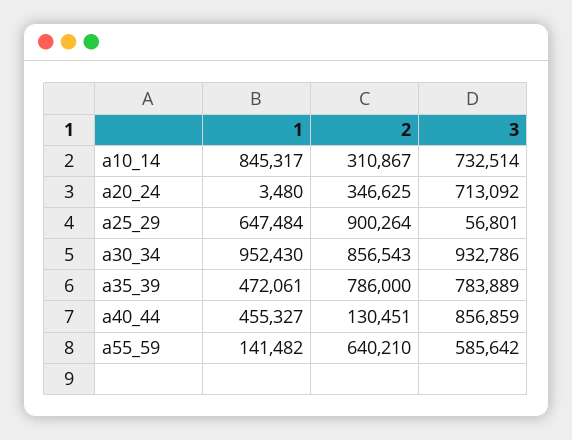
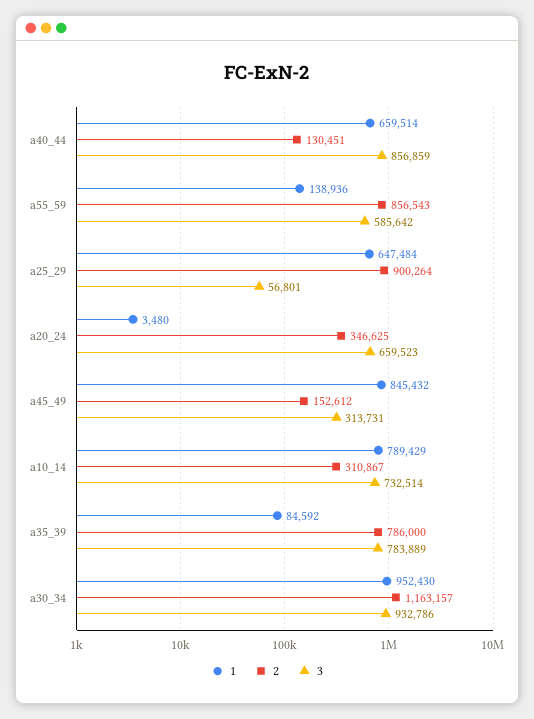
1, a10_14: 845317 -> 789429
3, a20_24: 713092 -> 659523
2, a30_34: 856543 -> 1163157
1, a35_39: 472061 -> 84592
1, a40_44: 455327 -> 659514
1, a55_59: 141482 -> 138936
2, a55_59: 640210 -> 856543
1, a45_49: none -> 845432
2, a45_49: none -> 152612
3, a45_49: none -> 313731

